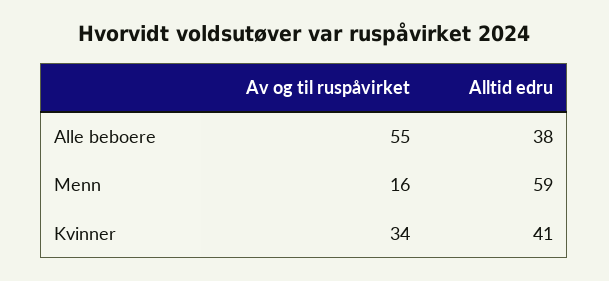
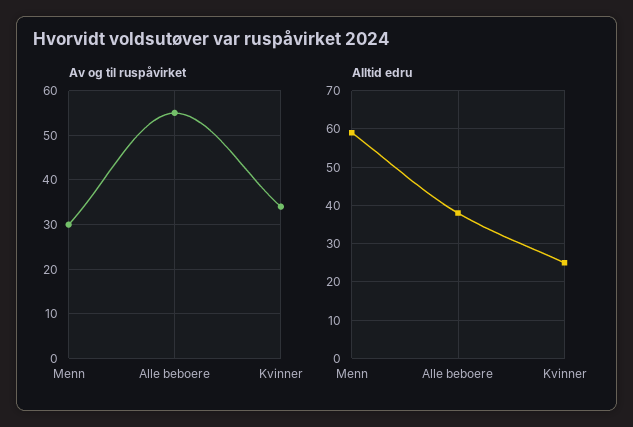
Av og til ruspåvirket, Menn: 16 -> 30
Alltid edru, Kvinner: 41 -> 25

